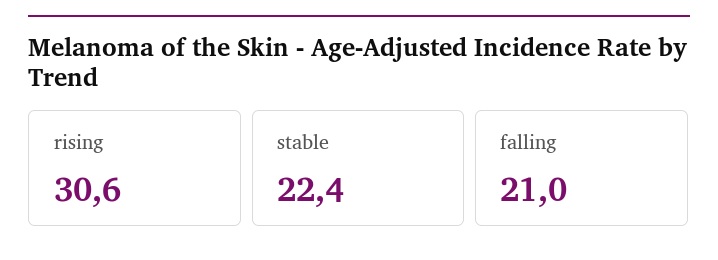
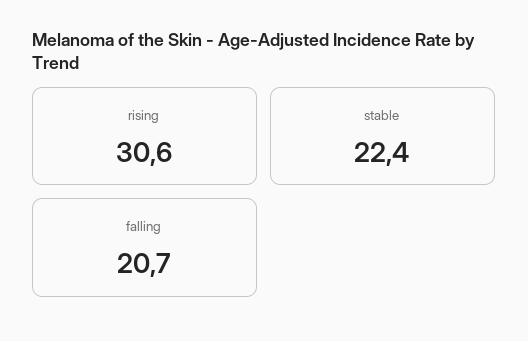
falling: 21 -> 20.7

